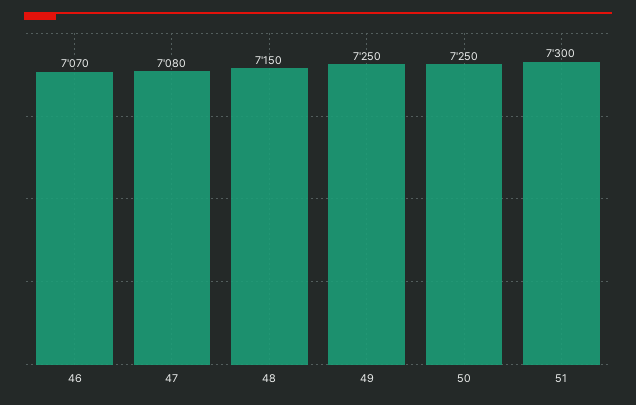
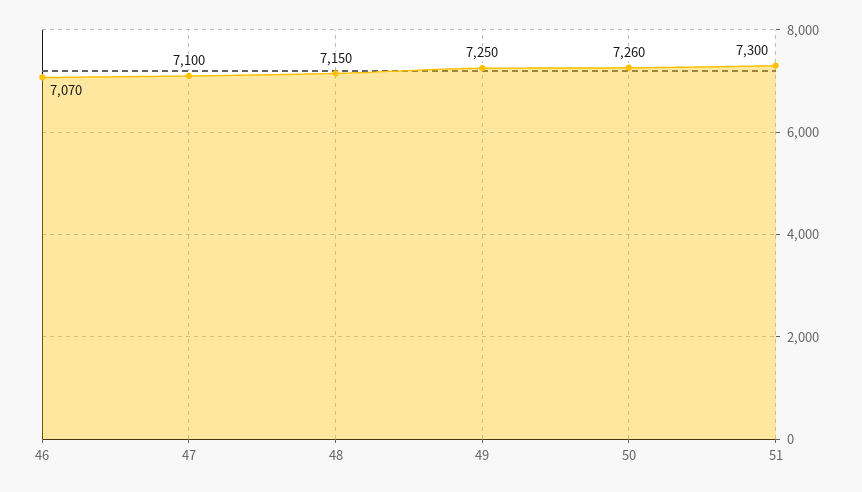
47: 7080 -> 7100
50: 7250 -> 7260

